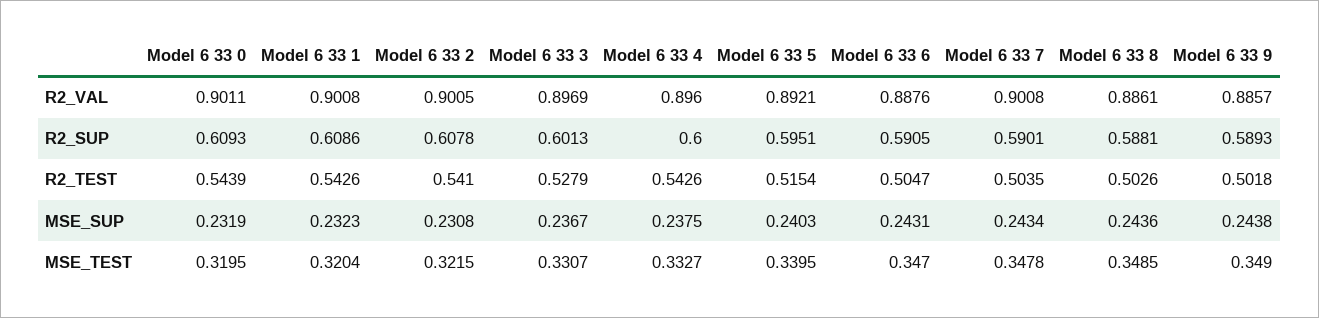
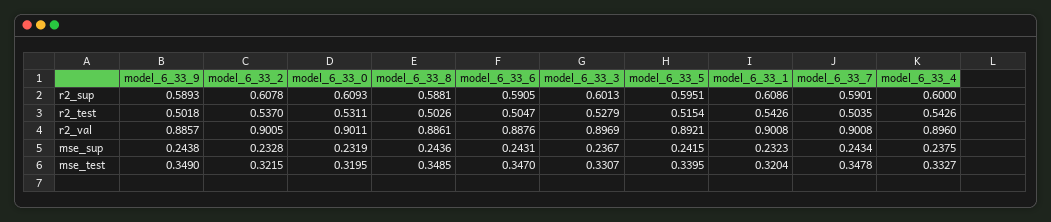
Model 6 33 0, R2_TEST: 0.5439 -> 0.5311
Model 6 33 2, R2_TEST: 0.541 -> 0.537
Model 6 33 2, MSE_SUP: 0.2308 -> 0.2328
Model 6 33 5, MSE_SUP: 0.2403 -> 0.2415

